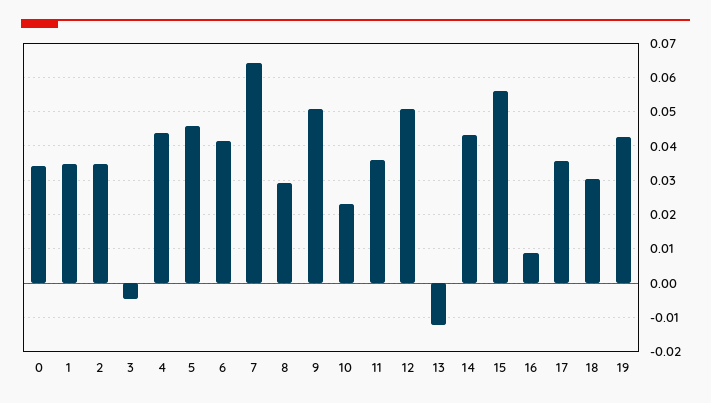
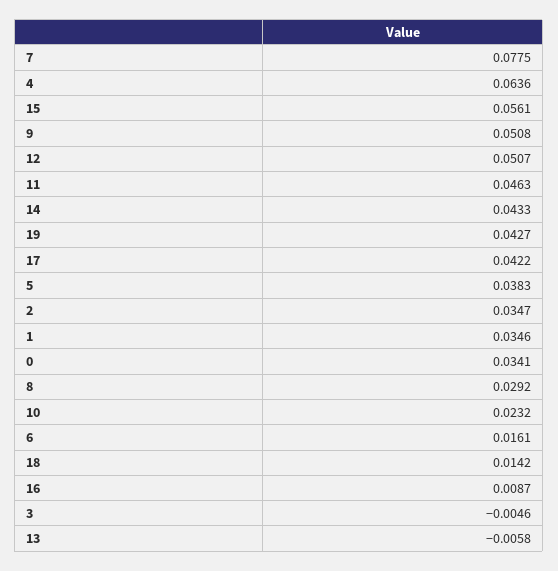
4: 0.044 -> 0.0636
5: 0.046 -> 0.0383
6: 0.042 -> 0.0161
7: 0.064 -> 0.0775
11: 0.036 -> 0.0463
13: -0.012 -> -0.0058
17: 0.036 -> 0.0422
18: 0.03 -> 0.0142

